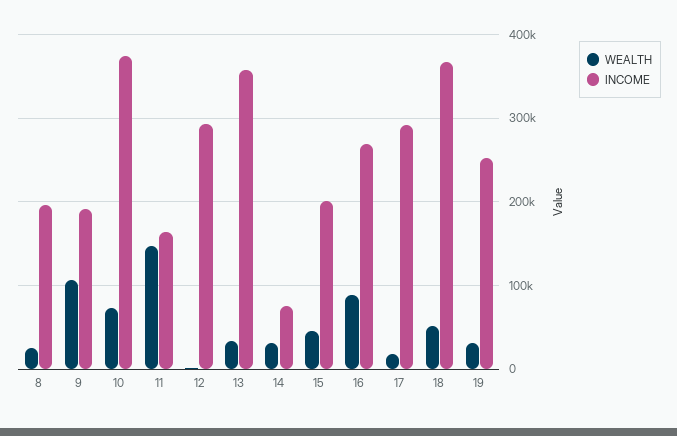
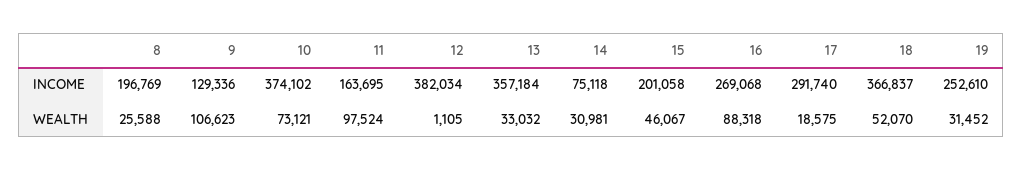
INCOME, 9: 190000 -> 129336
WEALTH, 11: 150000 -> 97524
INCOME, 12: 290000 -> 382034

